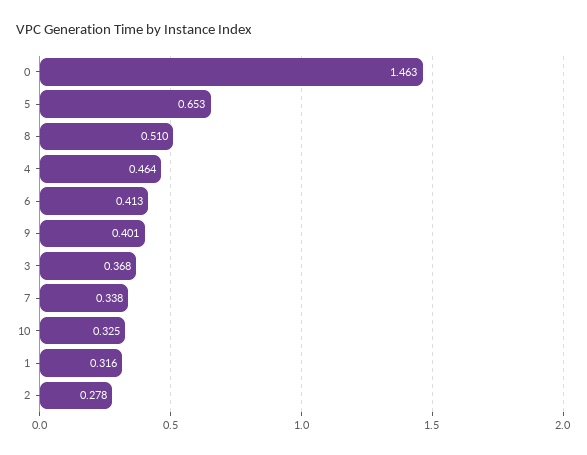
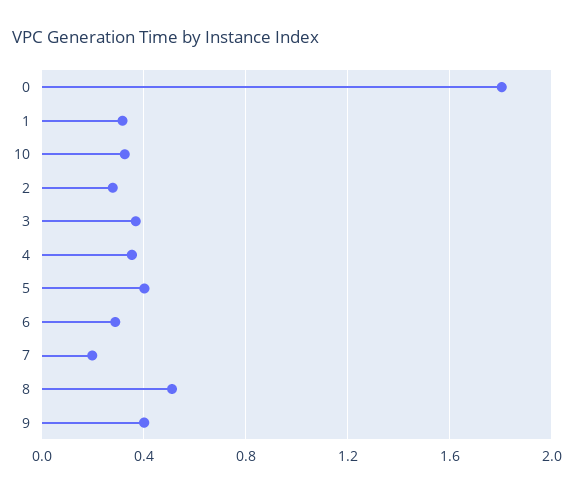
0: 1.463 -> 1.8
5: 0.653 -> 0.4
4: 0.464 -> 0.35
6: 0.413 -> 0.3
7: 0.338 -> 0.2

